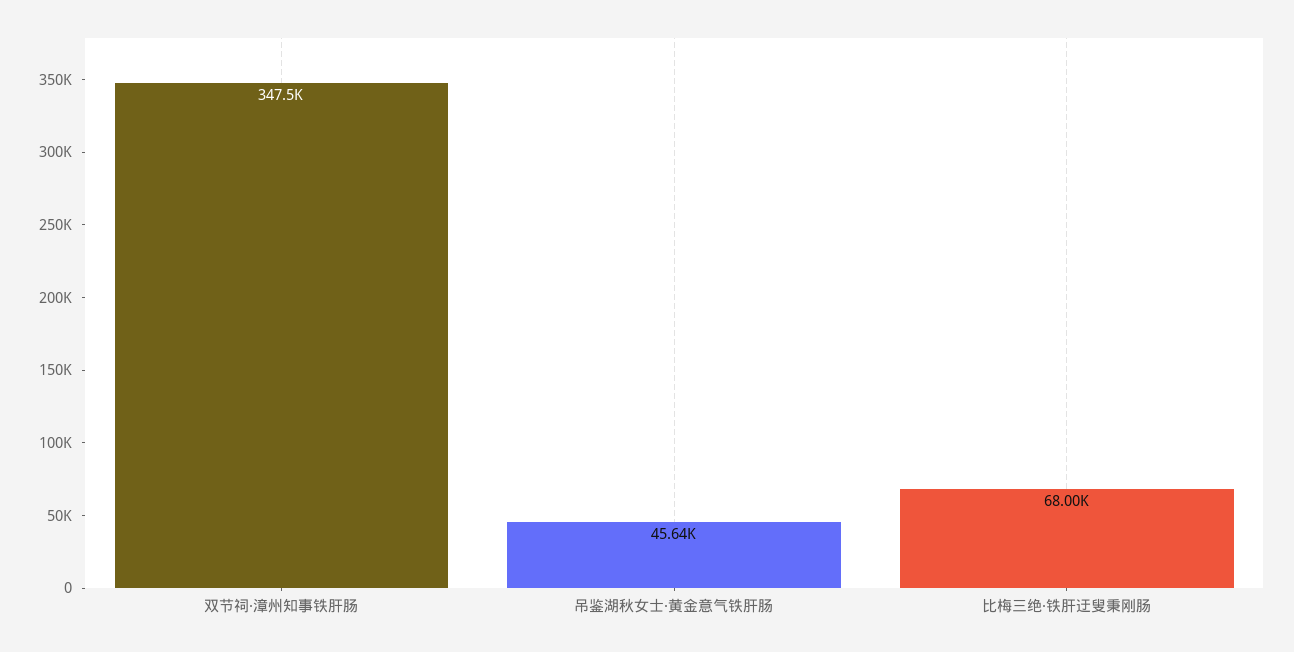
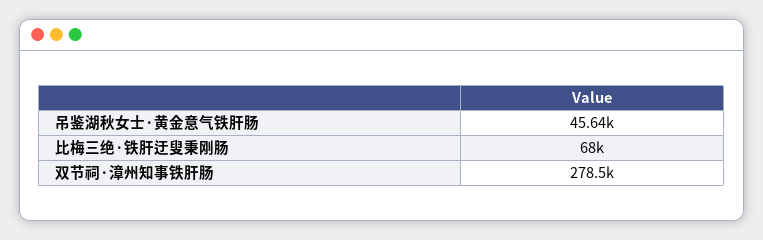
双节祠·漳州知事铁肝肠: 347500 -> 278500

